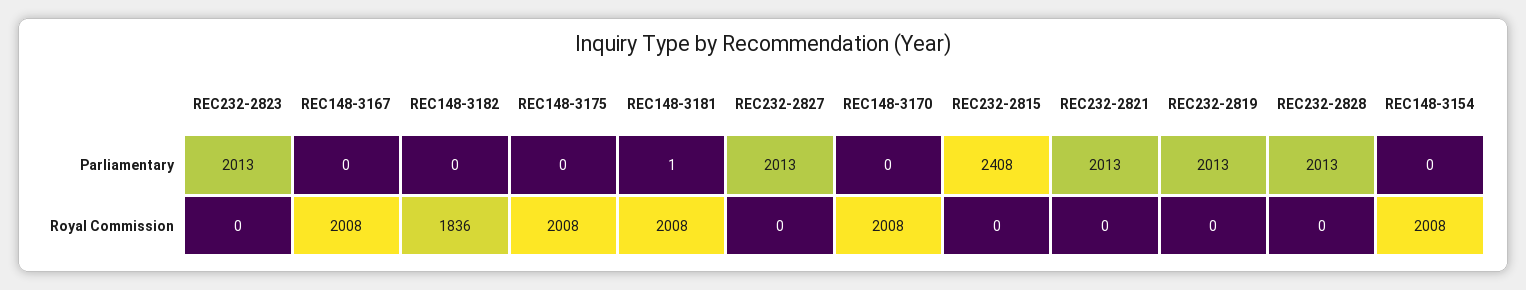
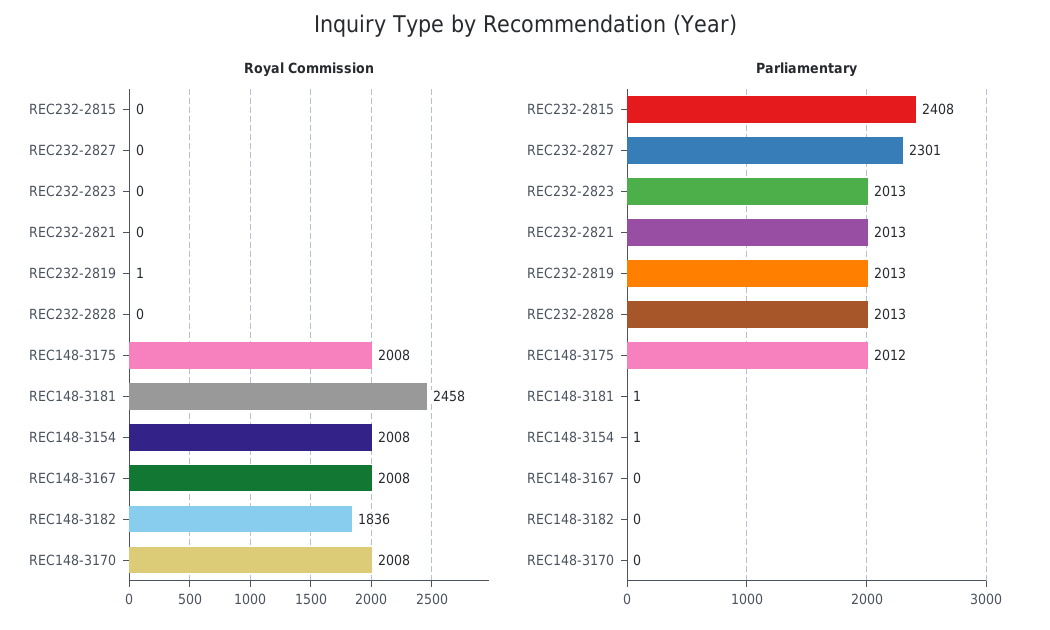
Parliamentary, REC148-3175: 0 -> 2012
Parliamentary, REC232-2827: 2013 -> 2301
Parliamentary, REC148-3154: 0 -> 1
Royal Commission, REC148-3181: 2008 -> 2458
Royal Commission, REC232-2819: 0 -> 1

